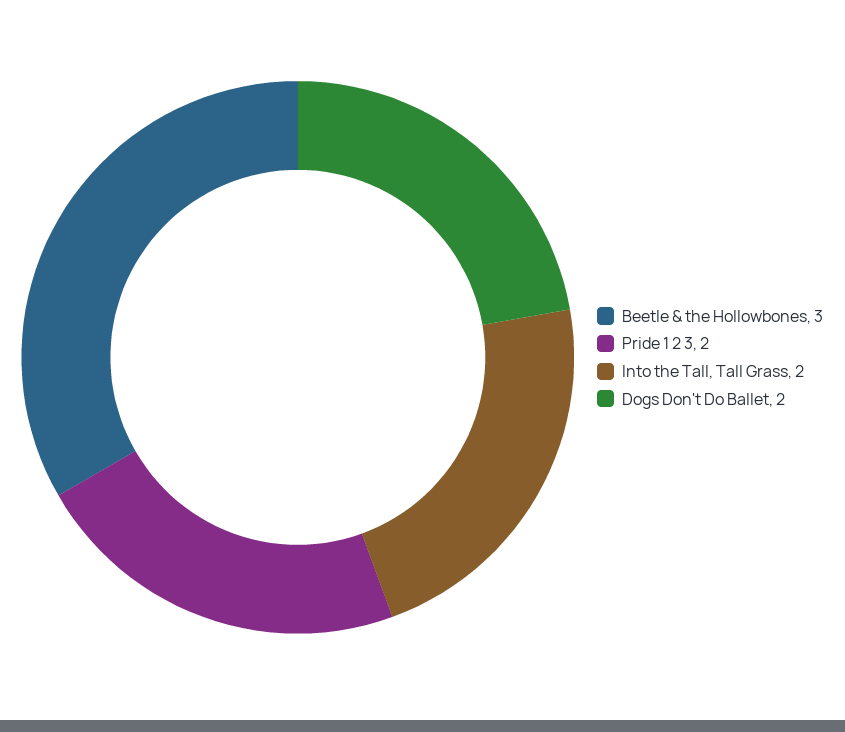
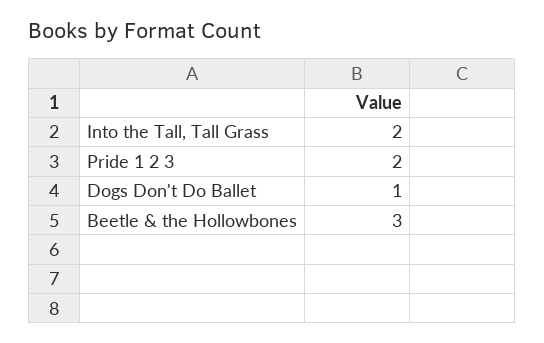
Dogs Don't Do Ballet: 2 -> 1

